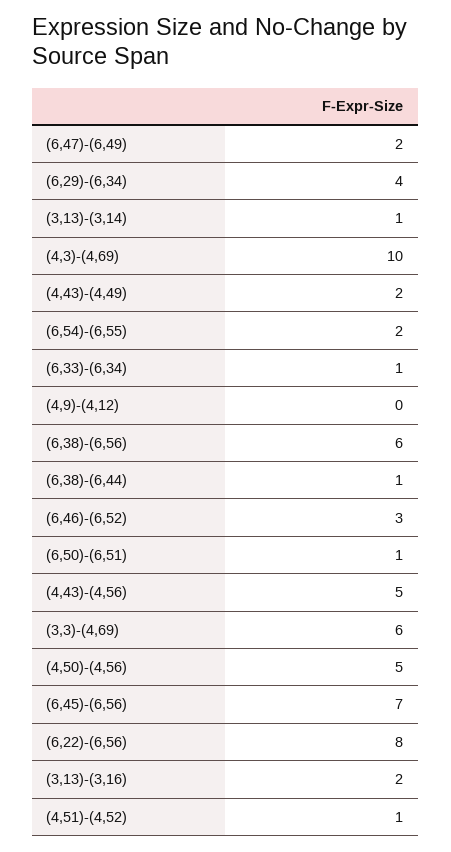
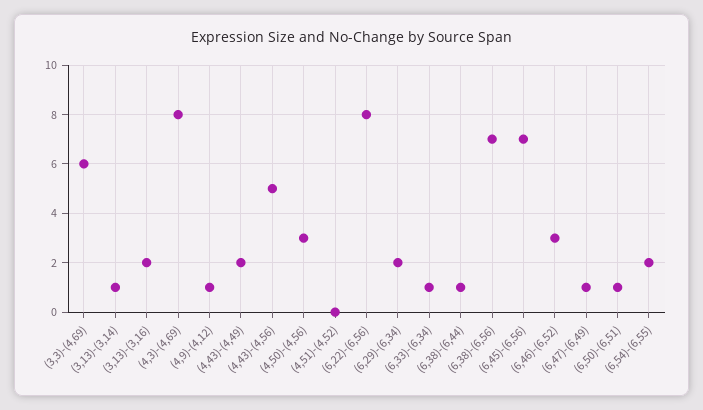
(6,47)-(6,49): 2 -> 1
(6,29)-(6,34): 4 -> 2
(4,3)-(4,69): 10 -> 8
(4,9)-(4,12): 0 -> 1
(6,38)-(6,56): 6 -> 7
(4,50)-(4,56): 5 -> 3
(4,51)-(4,52): 1 -> 0

